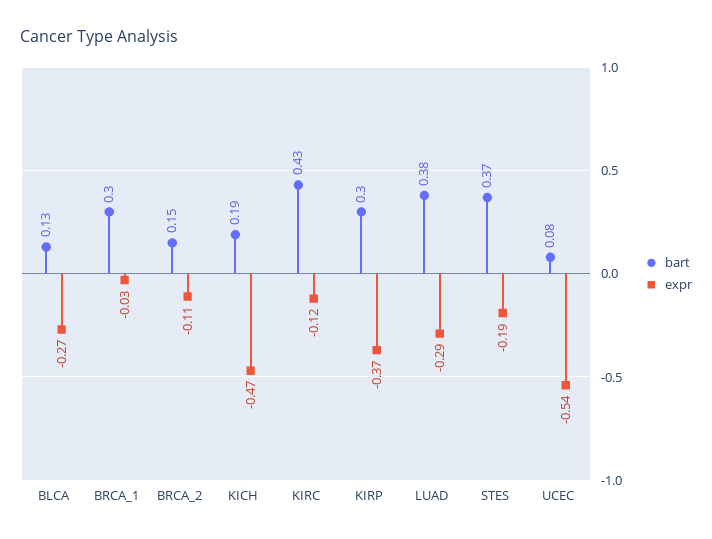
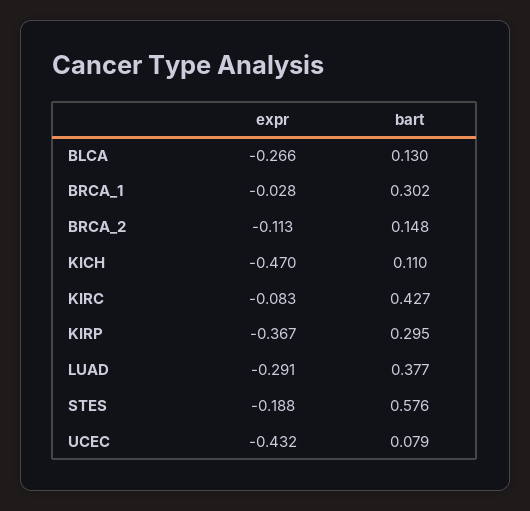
bart, KICH: 0.19 -> 0.11
expr, KIRC: -0.12 -> -0.083
bart, STES: 0.37 -> 0.576
expr, UCEC: -0.54 -> -0.432

